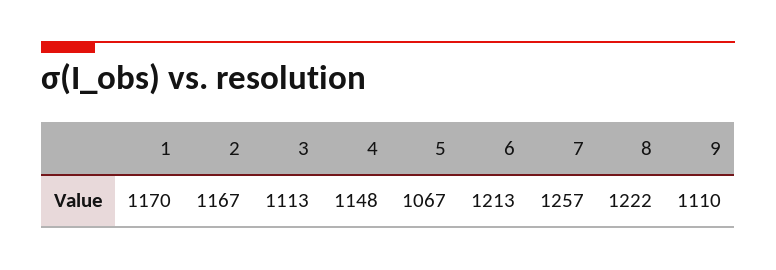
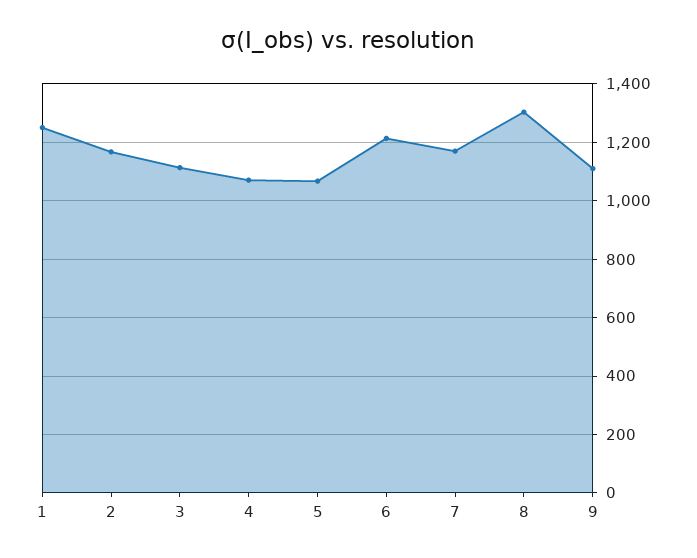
1: 1170 -> 1250
4: 1148 -> 1075
7: 1257 -> 1175
8: 1222 -> 1300

